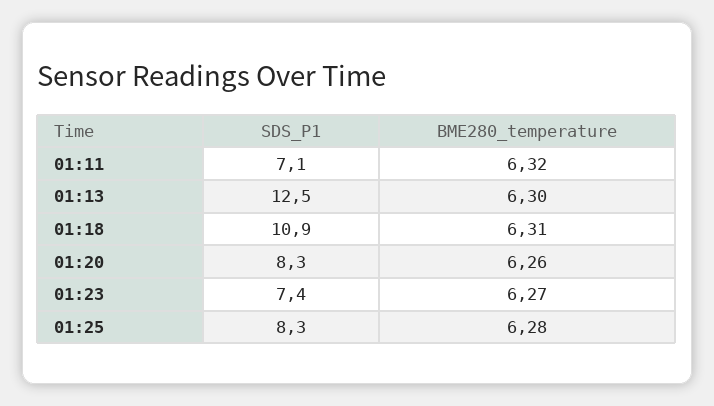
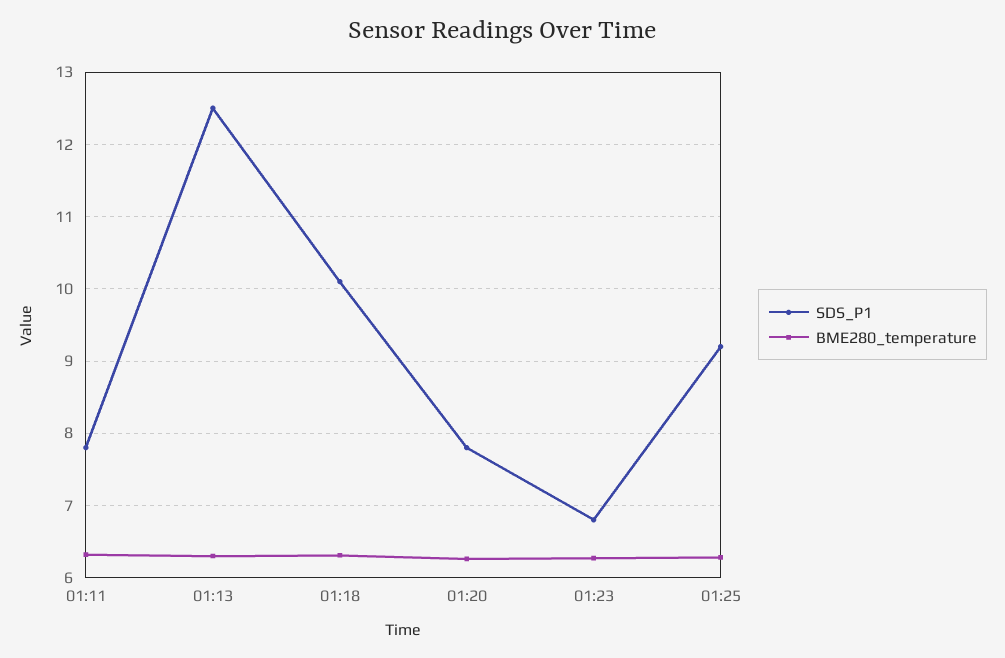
SDS_P1, 01:11: 7.1 -> 7.8
SDS_P1, 01:18: 10.9 -> 10.1
SDS_P1, 01:20: 8.3 -> 7.8
SDS_P1, 01:23: 7.4 -> 6.8
SDS_P1, 01:25: 8.3 -> 9.2

